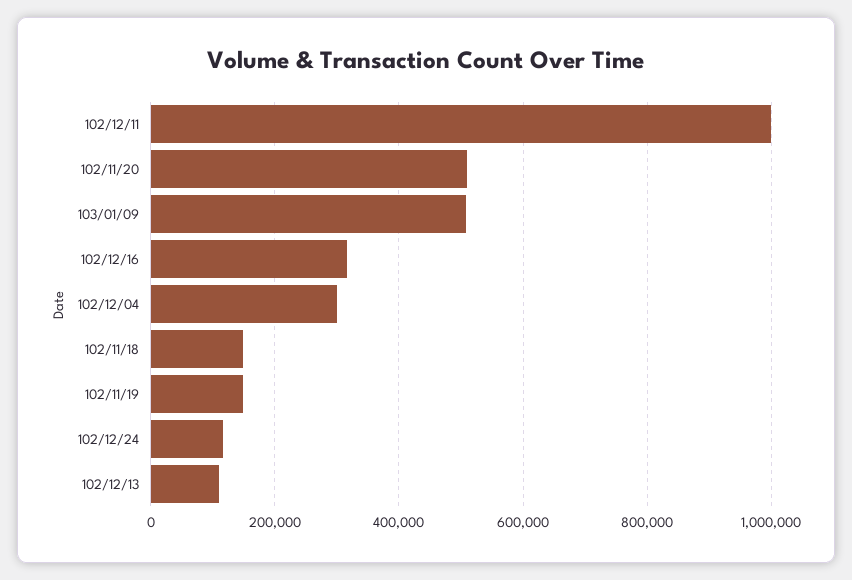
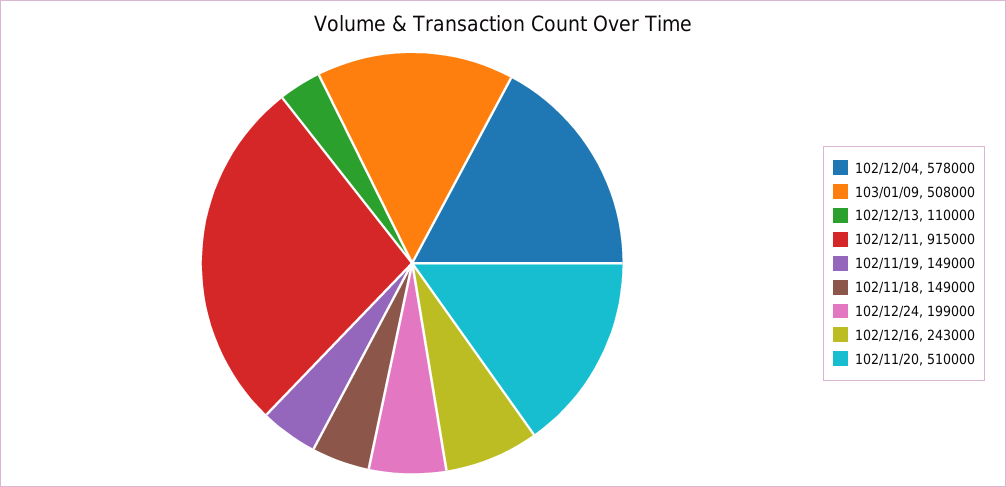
102/12/11: 1000000 -> 915000
102/12/16: 320000 -> 243000
102/12/04: 300000 -> 578000
102/12/24: 120000 -> 199000

